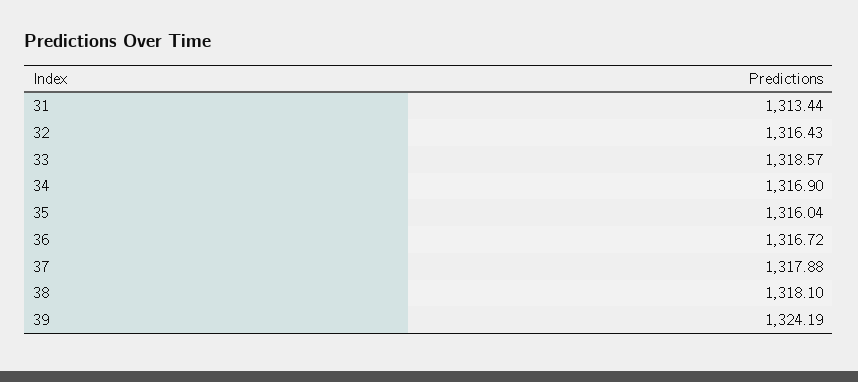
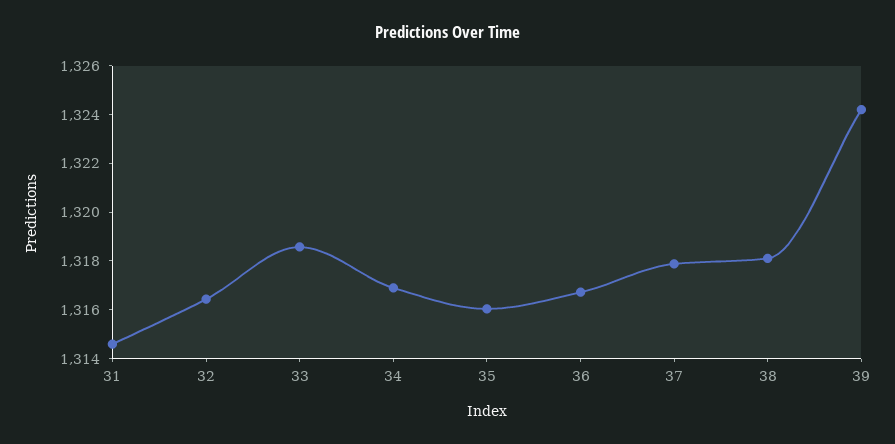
31: 1313.44 -> 1314.5

